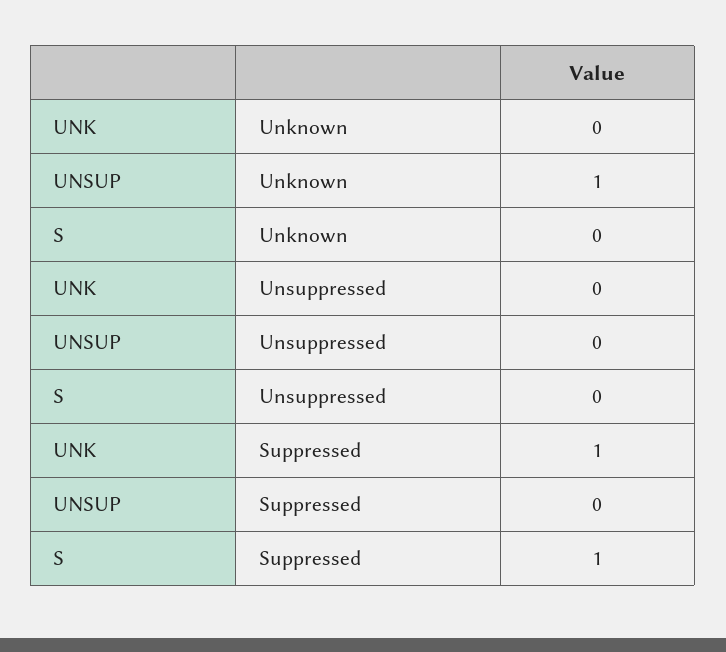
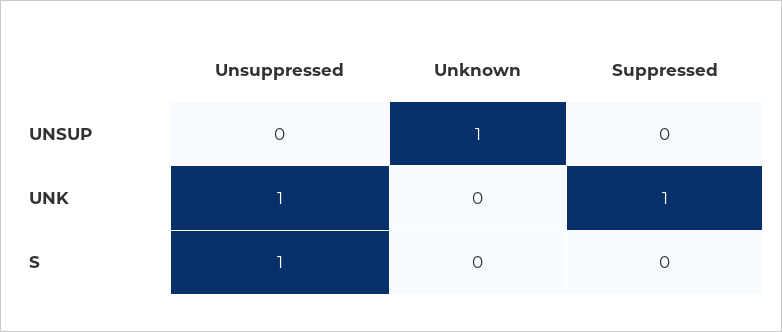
UNK, Unsuppressed: 0 -> 1
S, Unsuppressed: 0 -> 1
S, Suppressed: 1 -> 0

